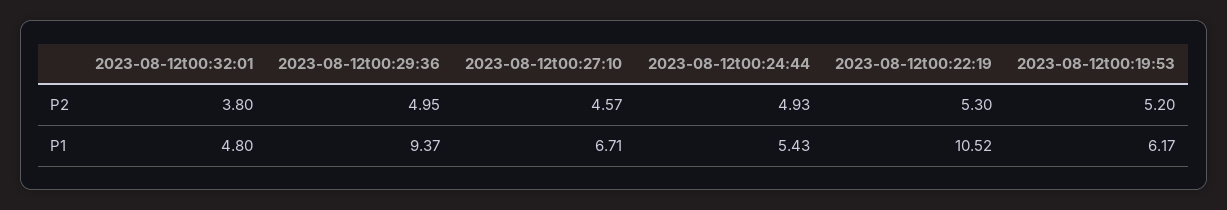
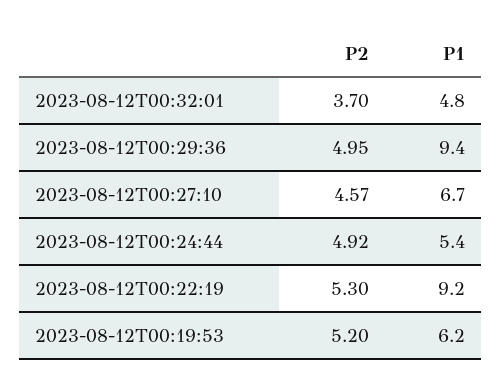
2023-08-12t00:32:01, P2: 3.8 -> 3.7
2023-08-12t00:24:44, P2: 4.93 -> 4.92
2023-08-12t00:22:19, P1: 10.52 -> 9.2

